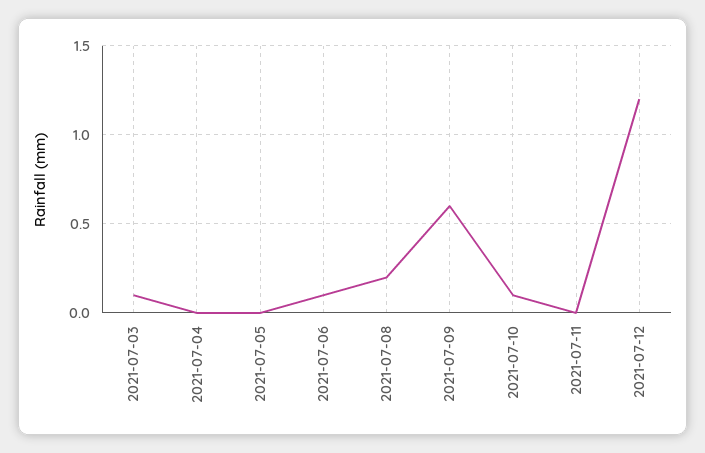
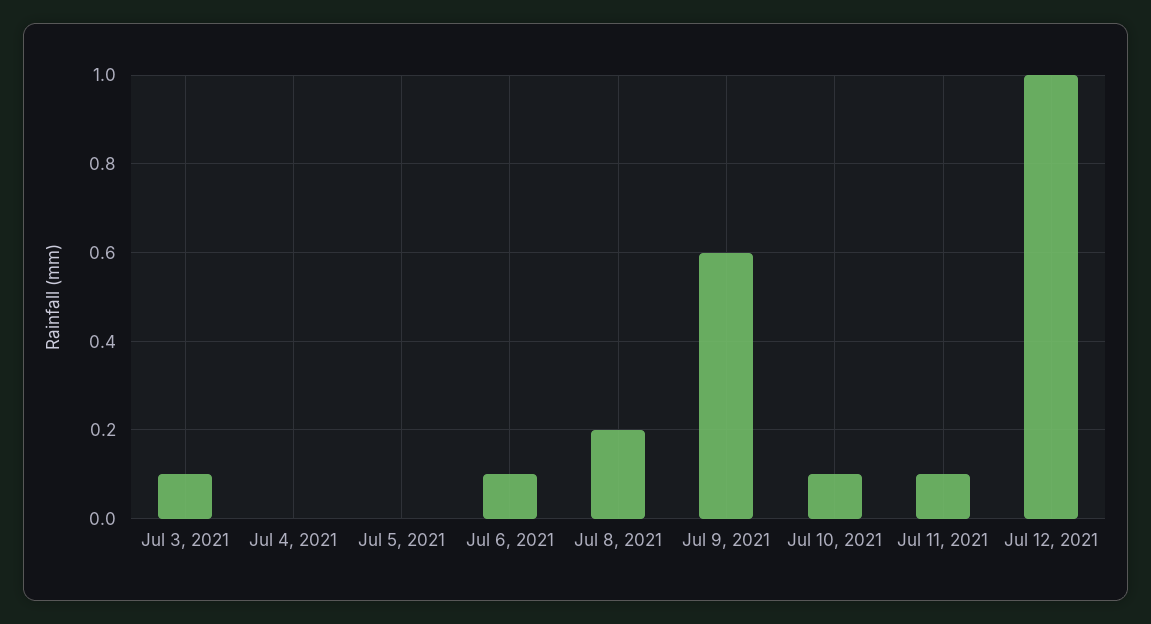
2021-07-11: 0 -> 0.1
2021-07-12: 1.2 -> 1

